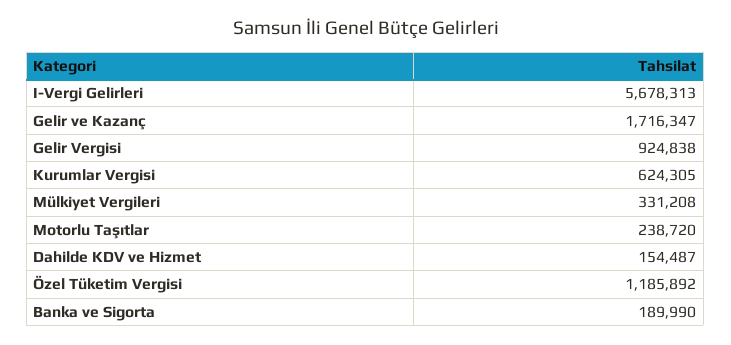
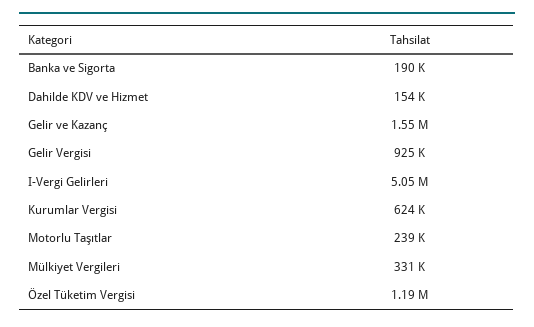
I-Vergi Gelirleri: 5678313 -> 5050000
Gelir ve Kazanç: 1716347 -> 1550000

